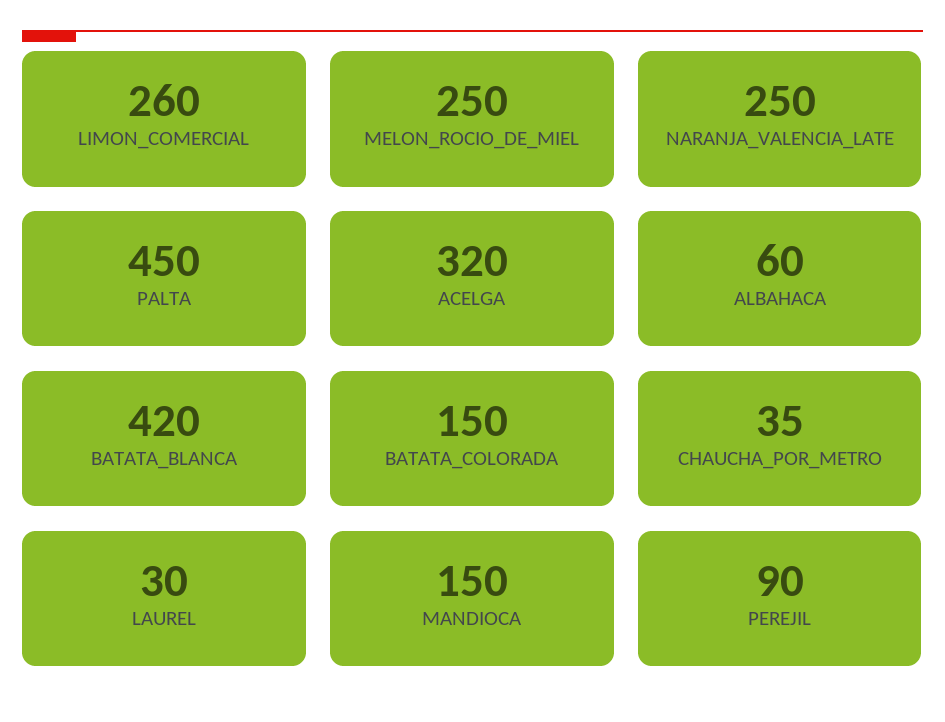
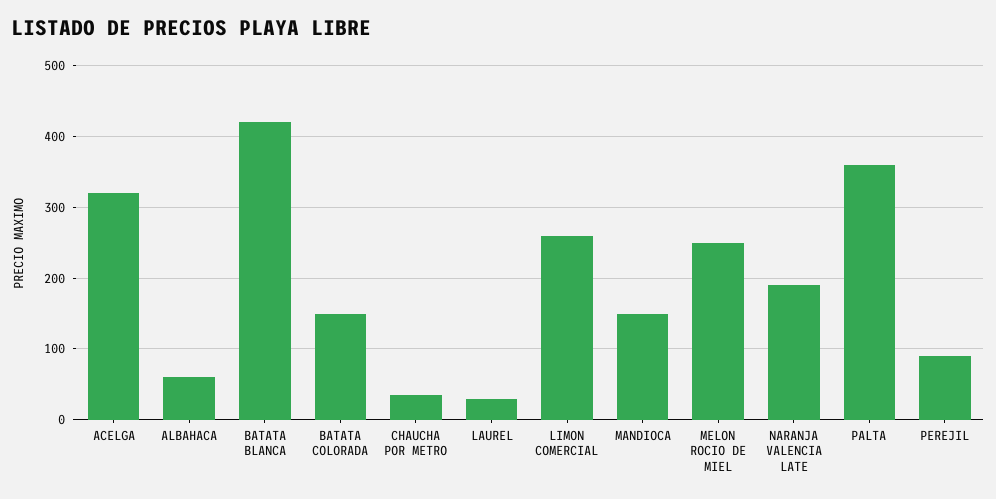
NARANJA_VALENCIA_LATE: 250 -> 190
PALTA: 450 -> 360

